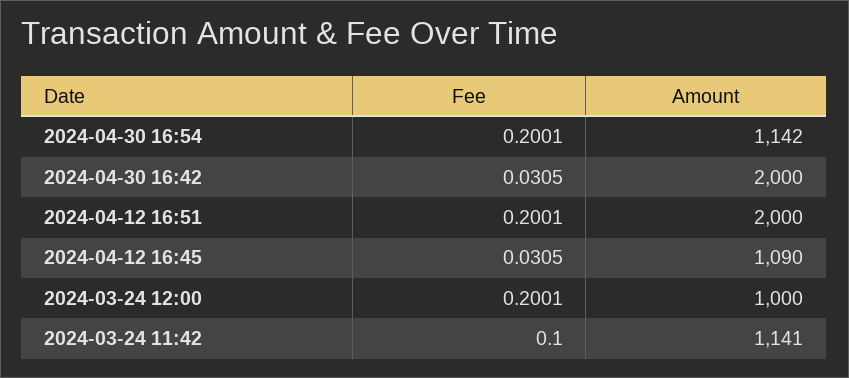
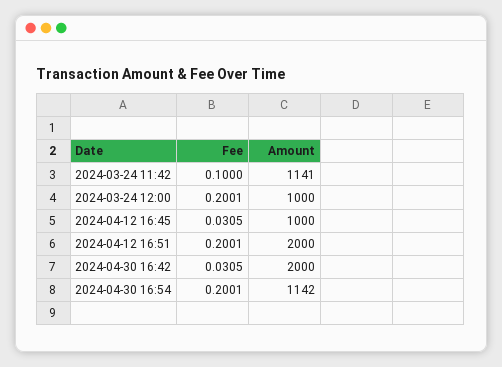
Amount, 2024-04-12 16:45: 1090 -> 1000

